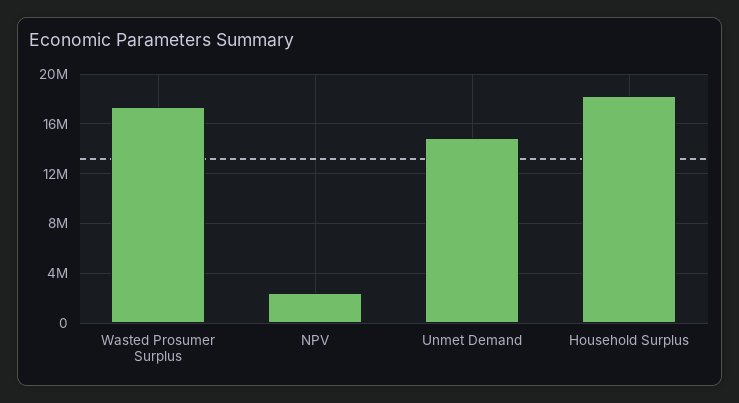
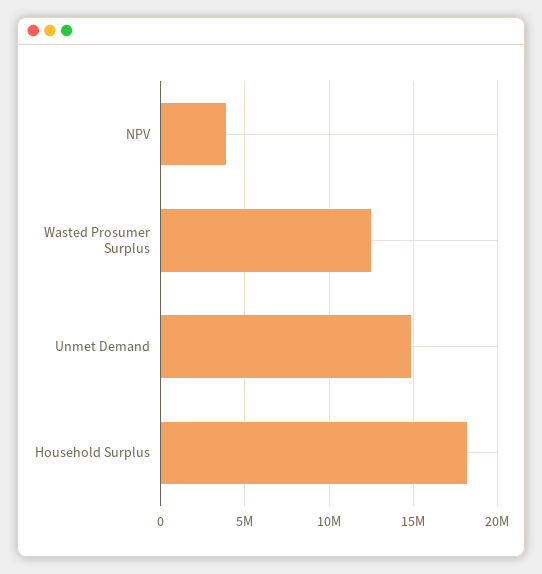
Wasted Prosumer Surplus: 17500000 -> 12500000
NPV: 2500000 -> 4000000

